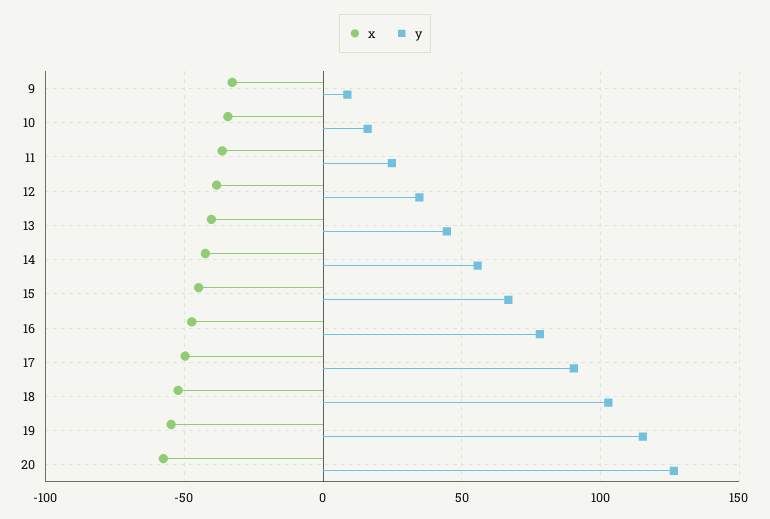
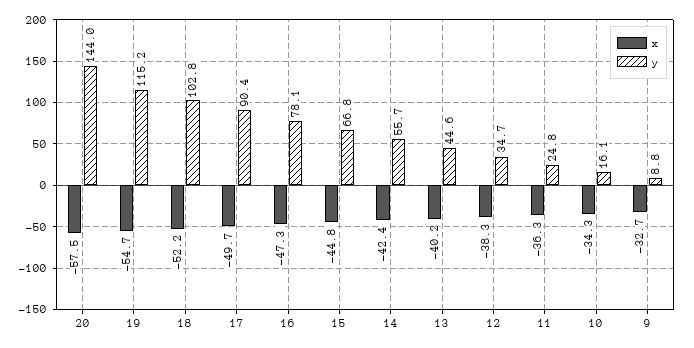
y, 20: 125 -> 144

